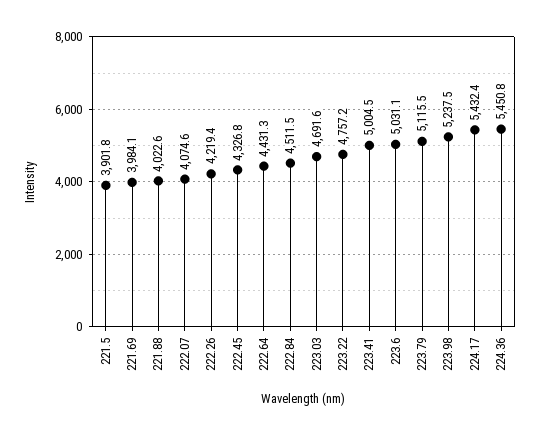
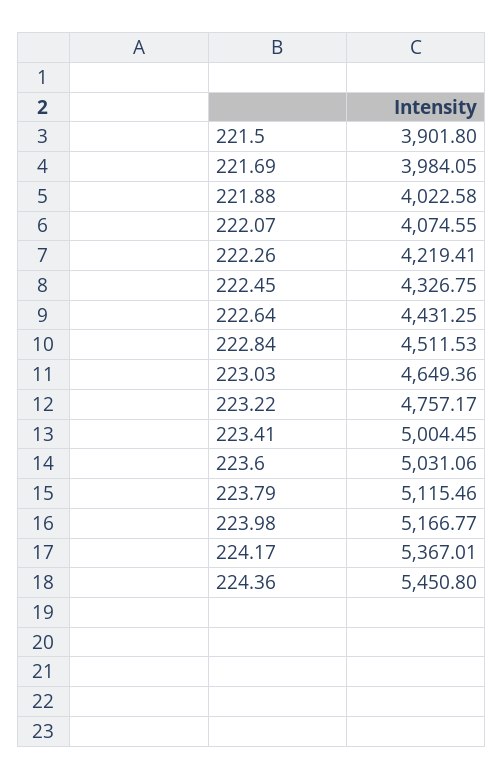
223.03: 4691.6 -> 4649.36
223.98: 5237.5 -> 5166.77
224.17: 5432.4 -> 5367.01

